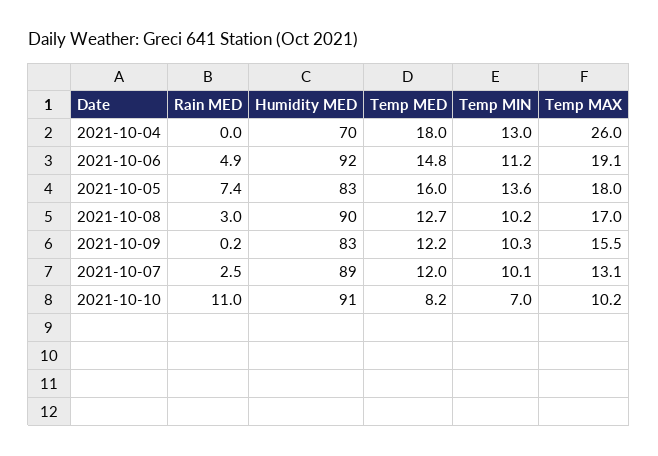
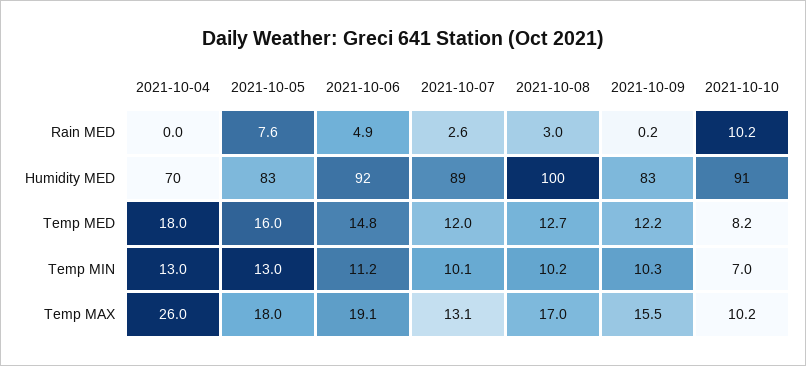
Rain MED, 2021-10-05: 7.4 -> 7.6
Temp MIN, 2021-10-05: 13.6 -> 13
Humidity MED, 2021-10-08: 90 -> 100
Rain MED, 2021-10-07: 2.5 -> 2.6
Rain MED, 2021-10-10: 11 -> 10.2

